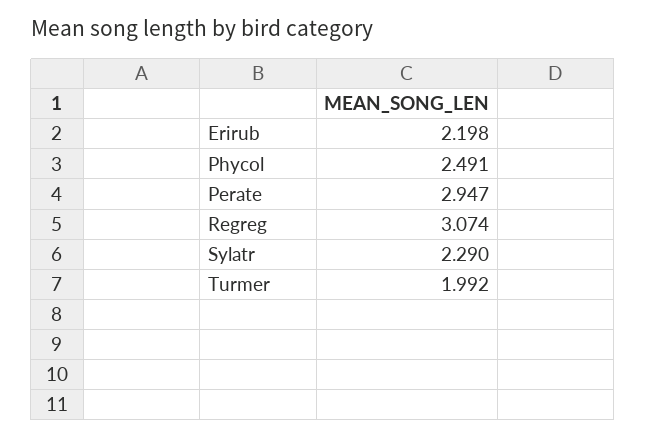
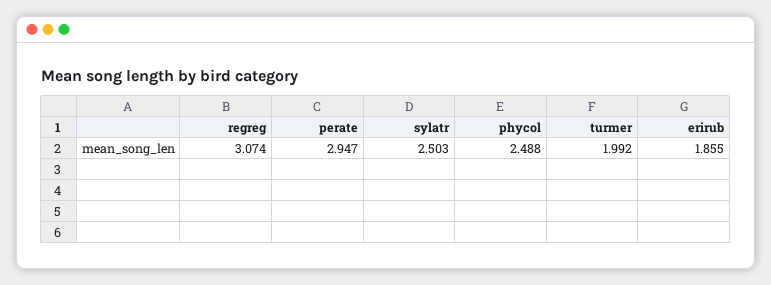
Erirub: 2.198 -> 1.855
Phycol: 2.491 -> 2.488
Sylatr: 2.29 -> 2.503

